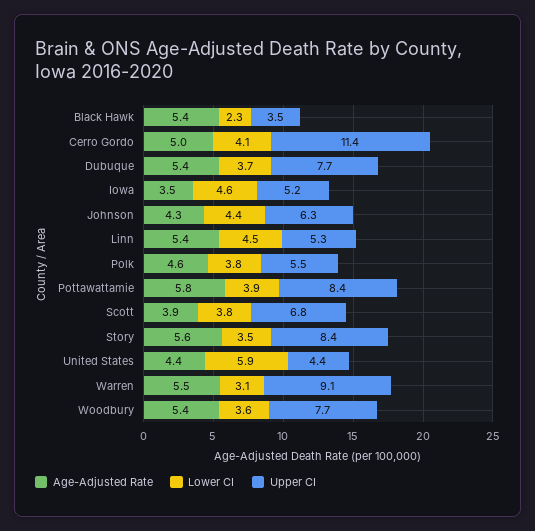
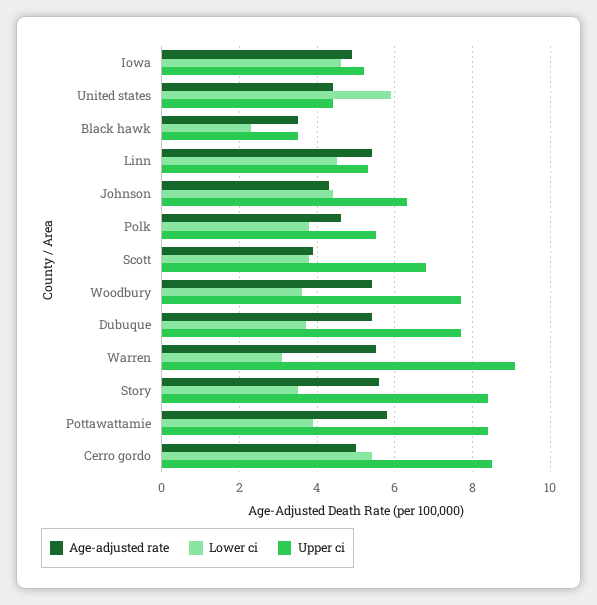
Age-Adjusted Rate, Black Hawk: 5.4 -> 3.5
Lower CI, Cerro Gordo: 4.1 -> 5.5
Upper CI, Cerro Gordo: 11.4 -> 8.5
Age-Adjusted Rate, Iowa: 3.5 -> 5

